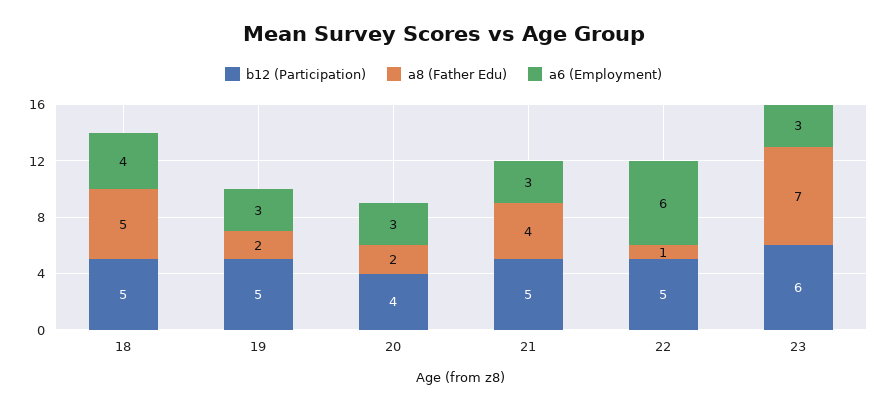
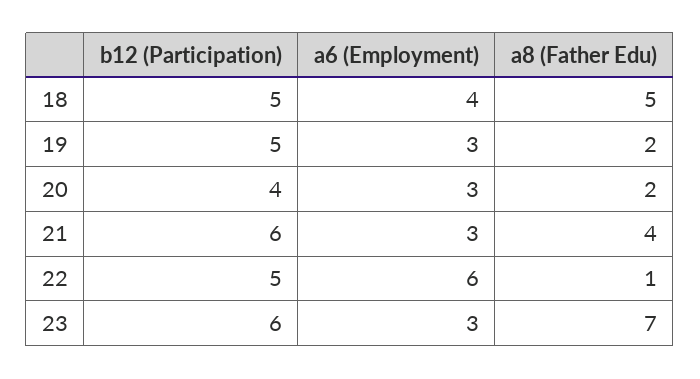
b12 (Participation), 21: 5 -> 6

